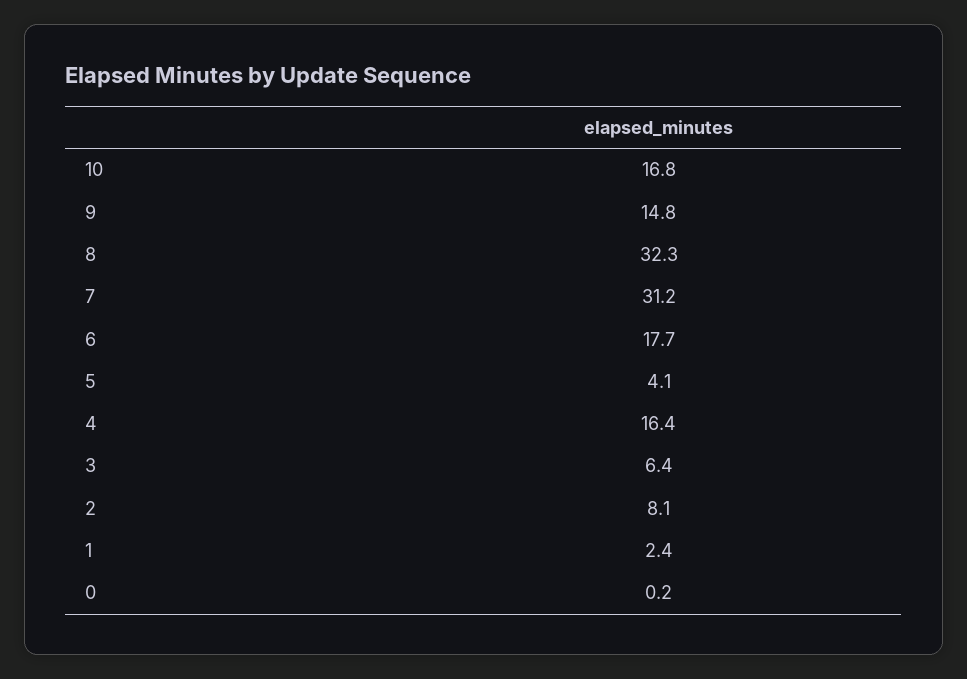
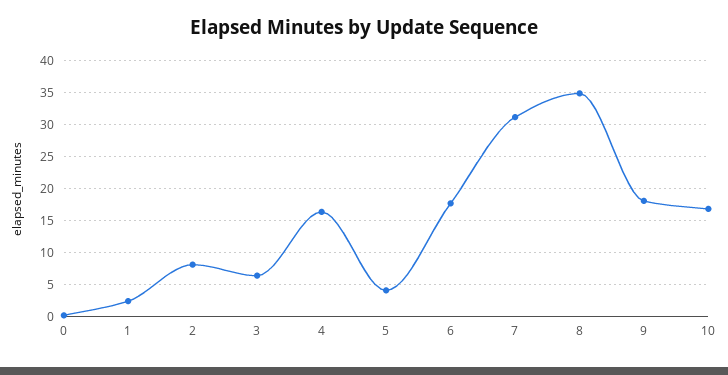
9: 14.8 -> 18
8: 32.3 -> 35

